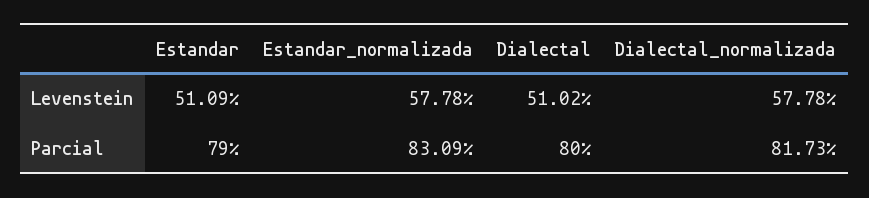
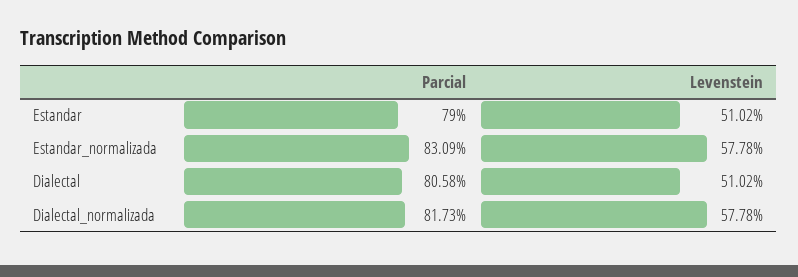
Estandar, Levenstein: 51.09 -> 51.02
Dialectal, Parcial: 80 -> 80.58

